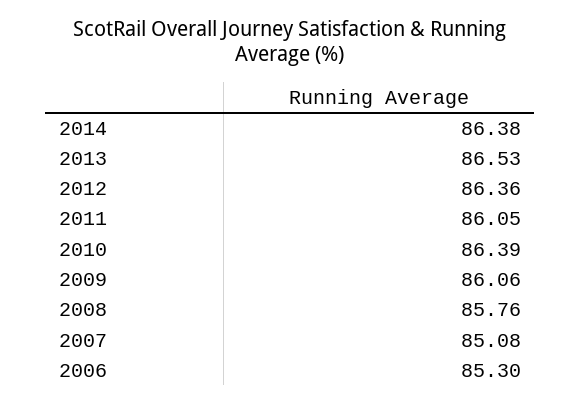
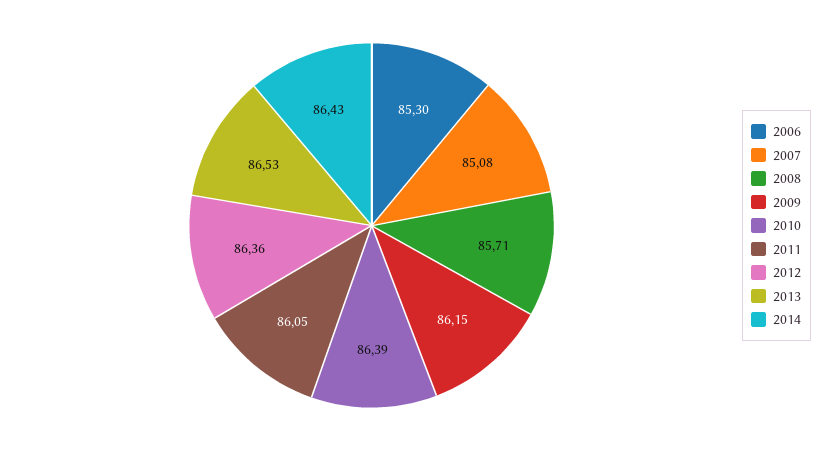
2014: 86.38 -> 86.43
2009: 86.06 -> 86.15
2008: 85.76 -> 85.71

